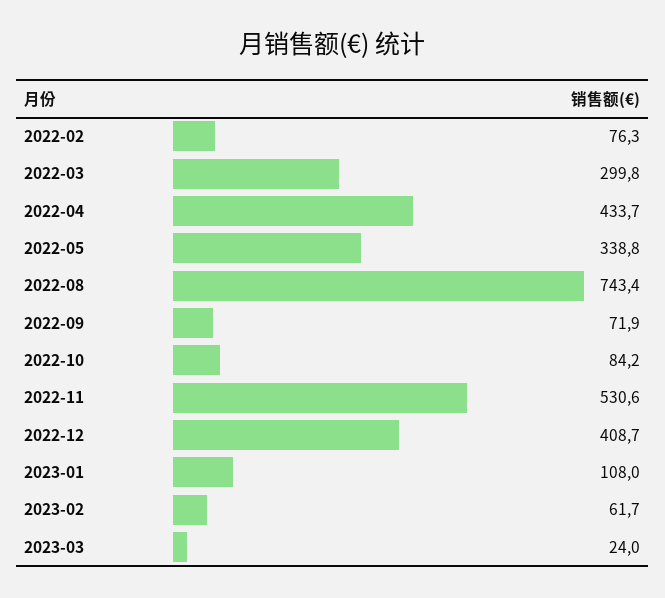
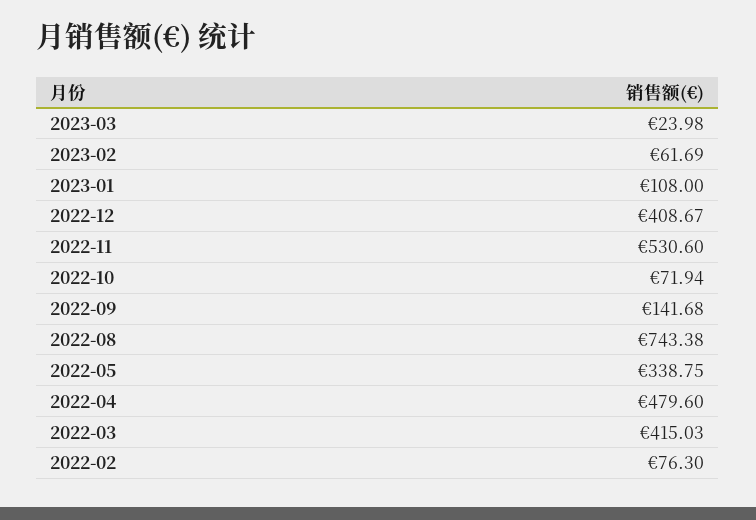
2022-03: 299.8 -> 415.03
2022-04: 433.7 -> 479.6
2022-09: 71.9 -> 141.68
2022-10: 84.2 -> 71.94

